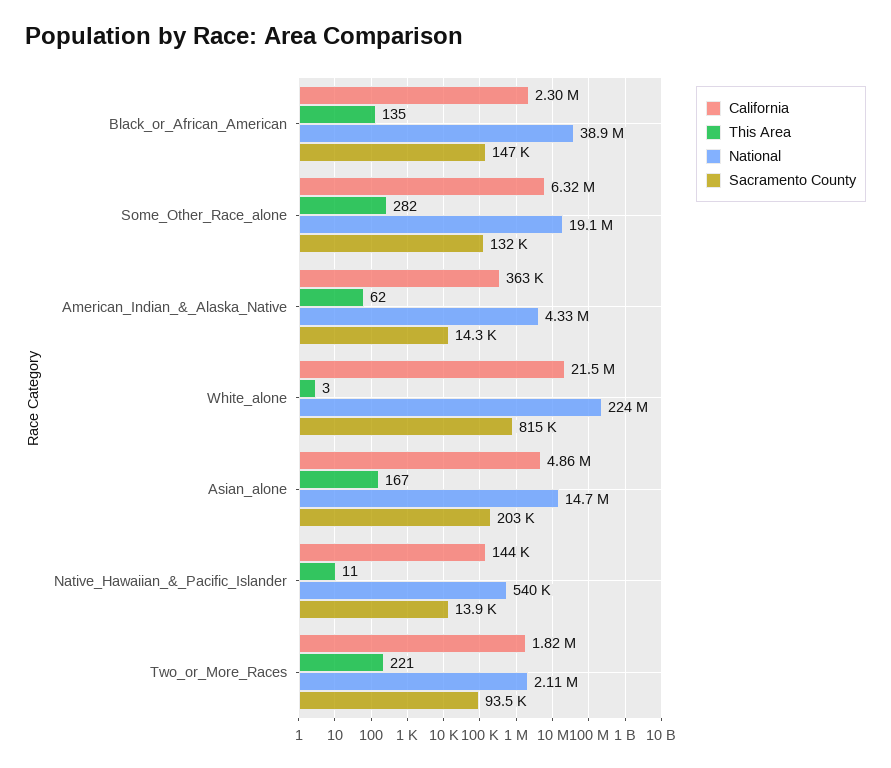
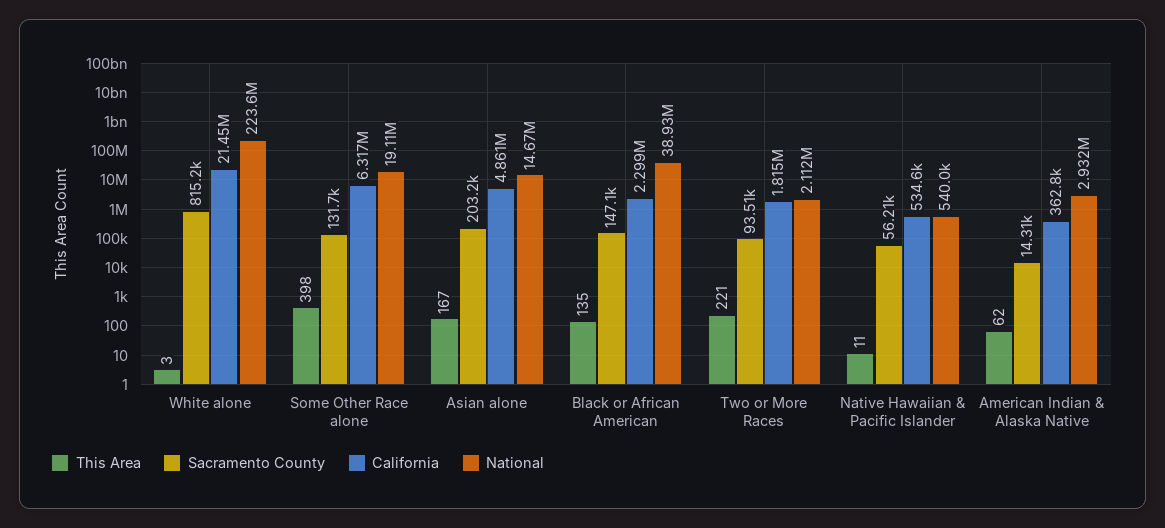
This Area, Some_Other_Race_alone: 282 -> 398
National, American_Indian_&_Alaska_Native: 4330000 -> 2932000
California, Native_Hawaiian_&_Pacific_Islander: 144000 -> 534600
Sacramento County, Native_Hawaiian_&_Pacific_Islander: 13900 -> 56210

